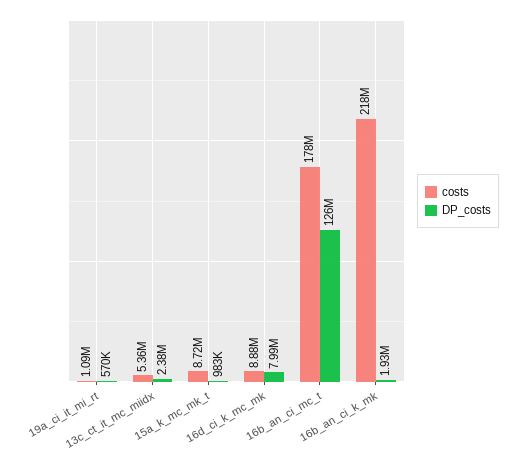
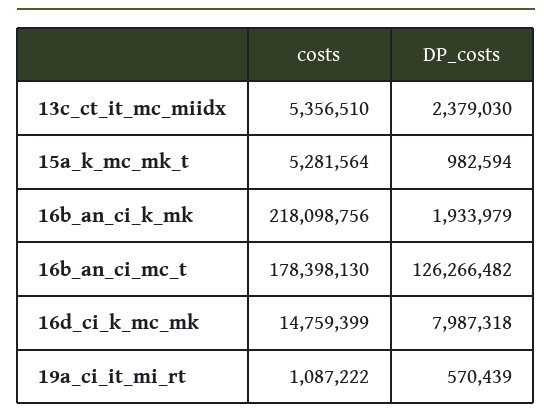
costs, 15a_k_mc_mk_t: 8720000 -> 5281564
costs, 16d_ci_k_mc_mk: 8880000 -> 14759399

